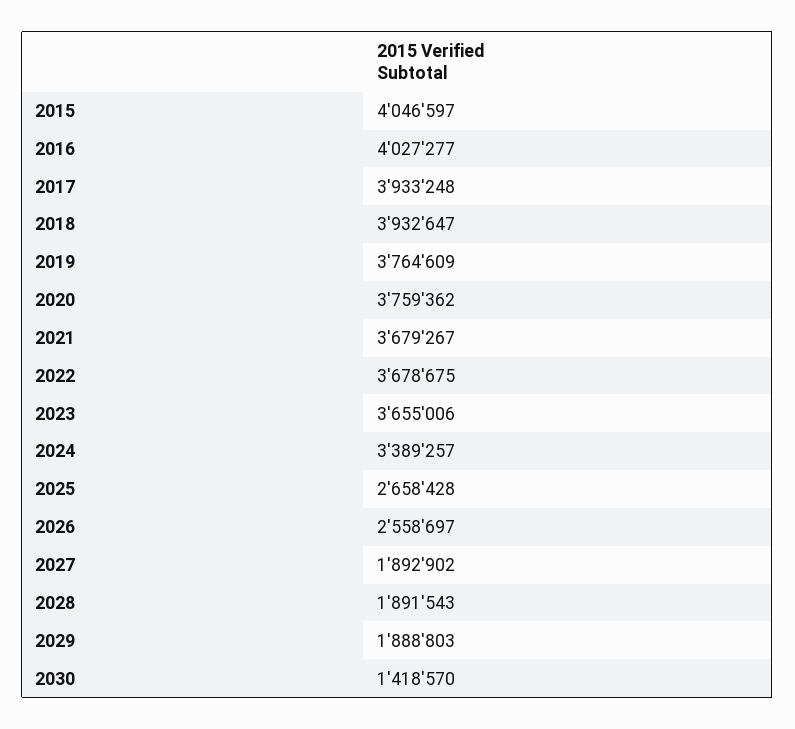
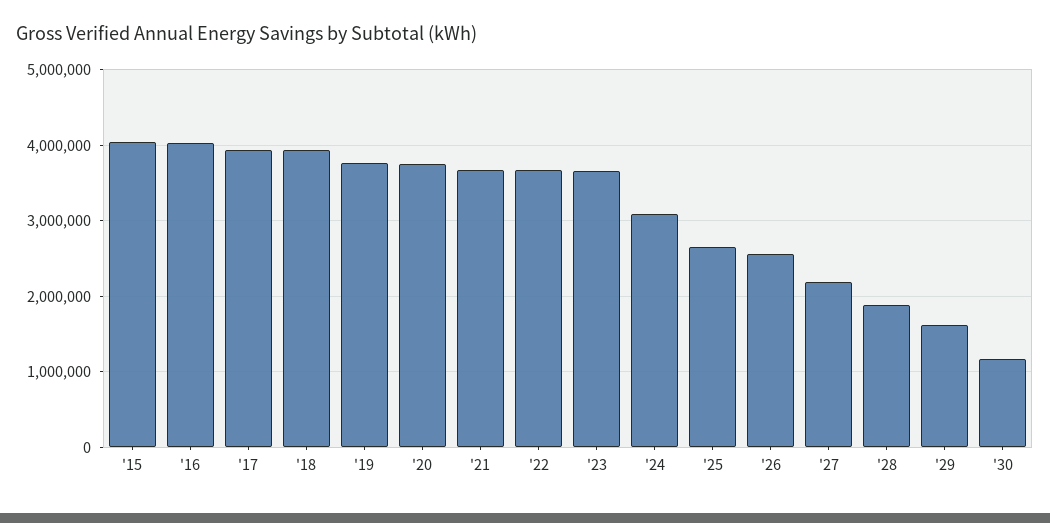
2024: 3389257 -> 3100000
2027: 1892902 -> 2200000
2029: 1888803 -> 1600000
2030: 1418570 -> 1200000

